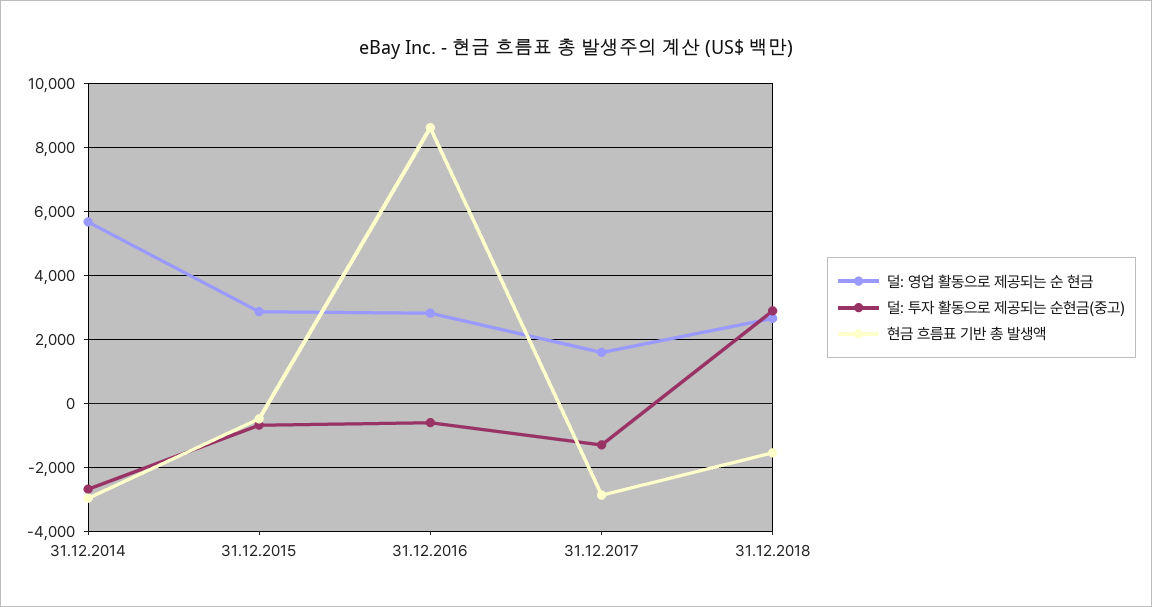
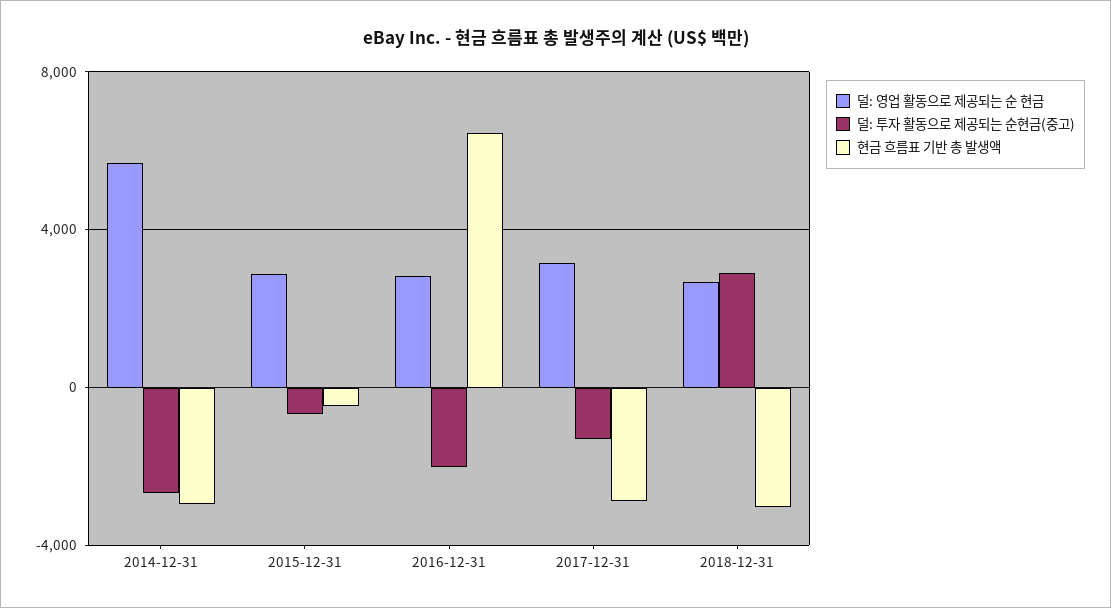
덜: 투자 활동으로 제공되는 순현금(중고), 31.12.2016: -600 -> -2000
현금 흐름표 기반 총 발생액, 31.12.2016: 8600 -> 6500
덜: 영업 활동으로 제공되는 순 현금, 31.12.2017: 1600 -> 3000
현금 흐름표 기반 총 발생액, 31.12.2018: -1600 -> -3000

